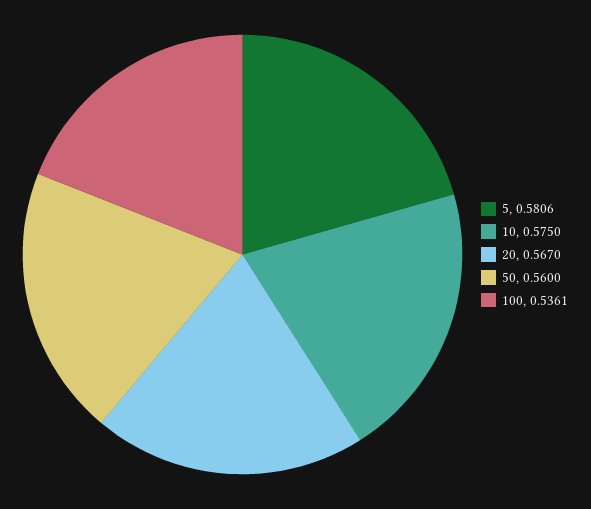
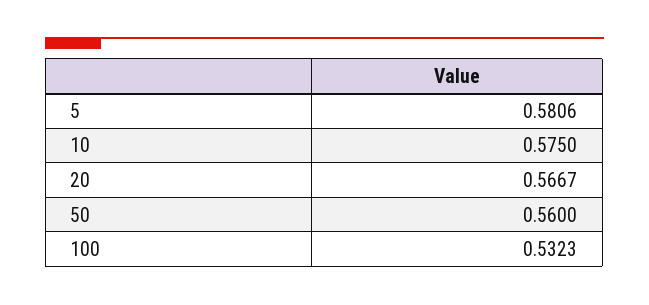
20: 0.567 -> 0.5667
100: 0.5361 -> 0.5323

